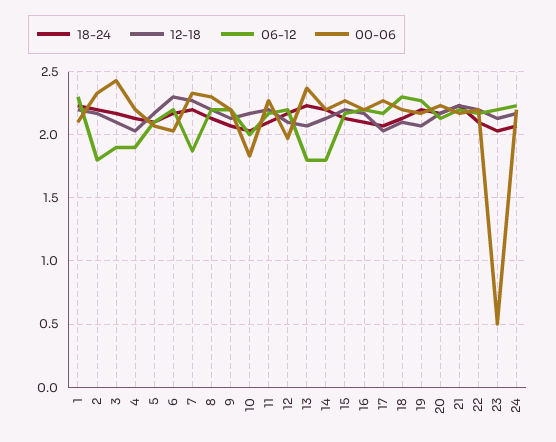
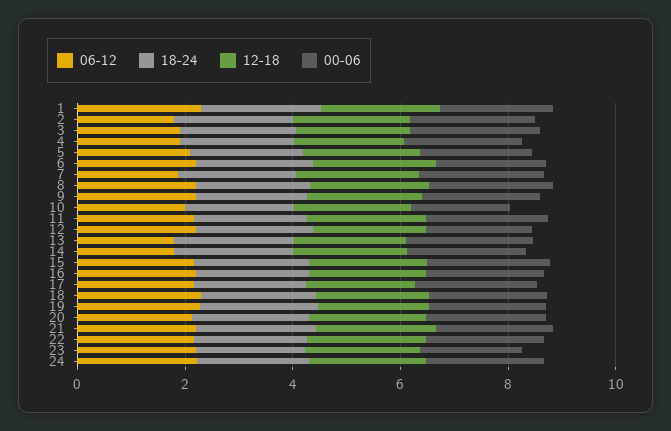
00-06, 23: 0.5 -> 2

